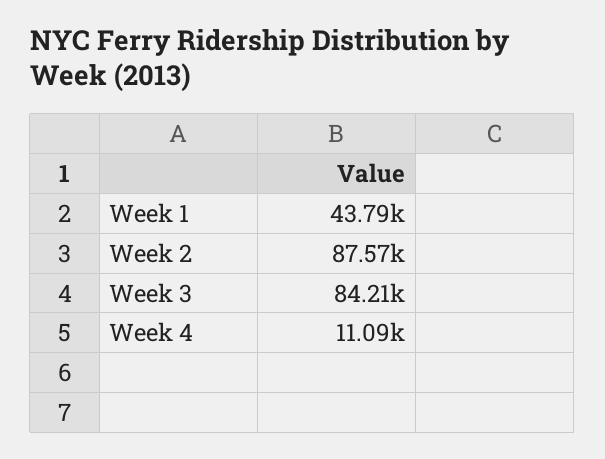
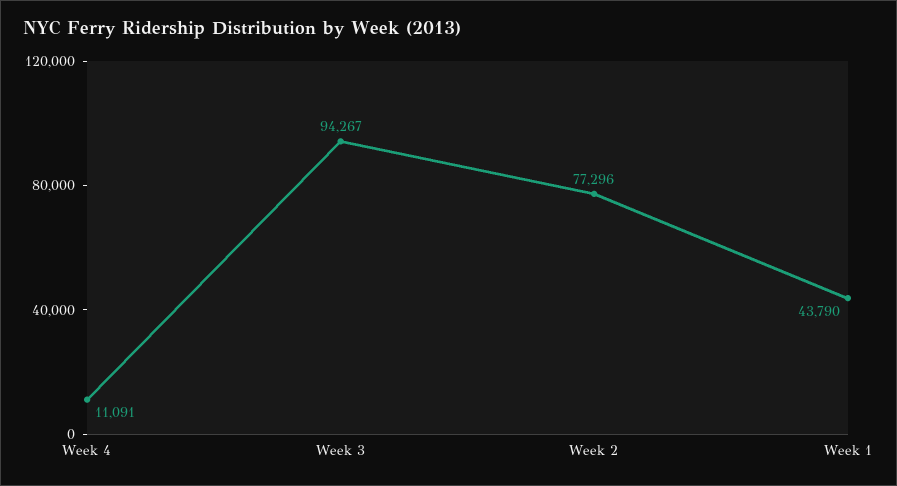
Week 2: 87570 -> 77296
Week 3: 84210 -> 94267

